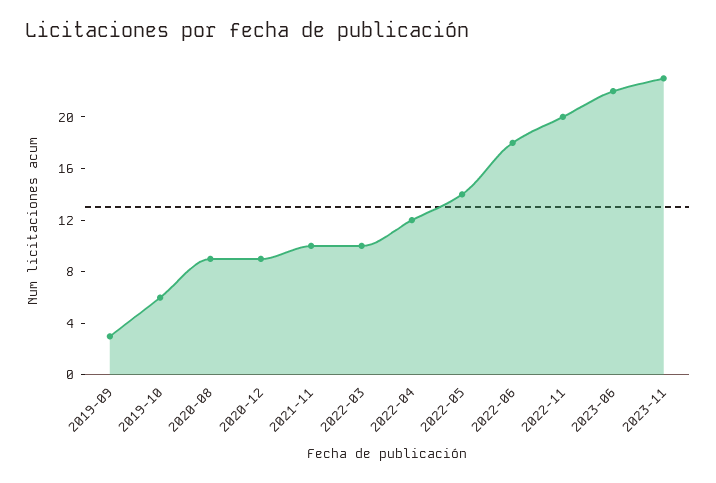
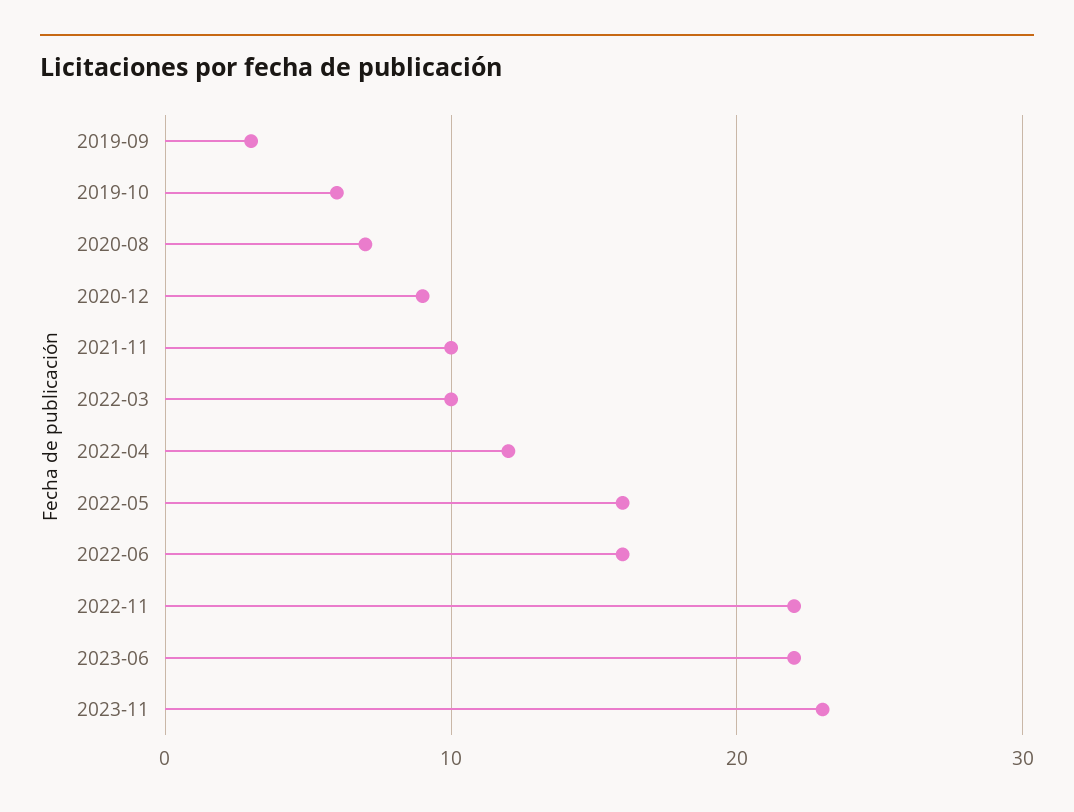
2020-08: 9 -> 7
2022-05: 14 -> 16
2022-06: 18 -> 16
2022-11: 20 -> 22

